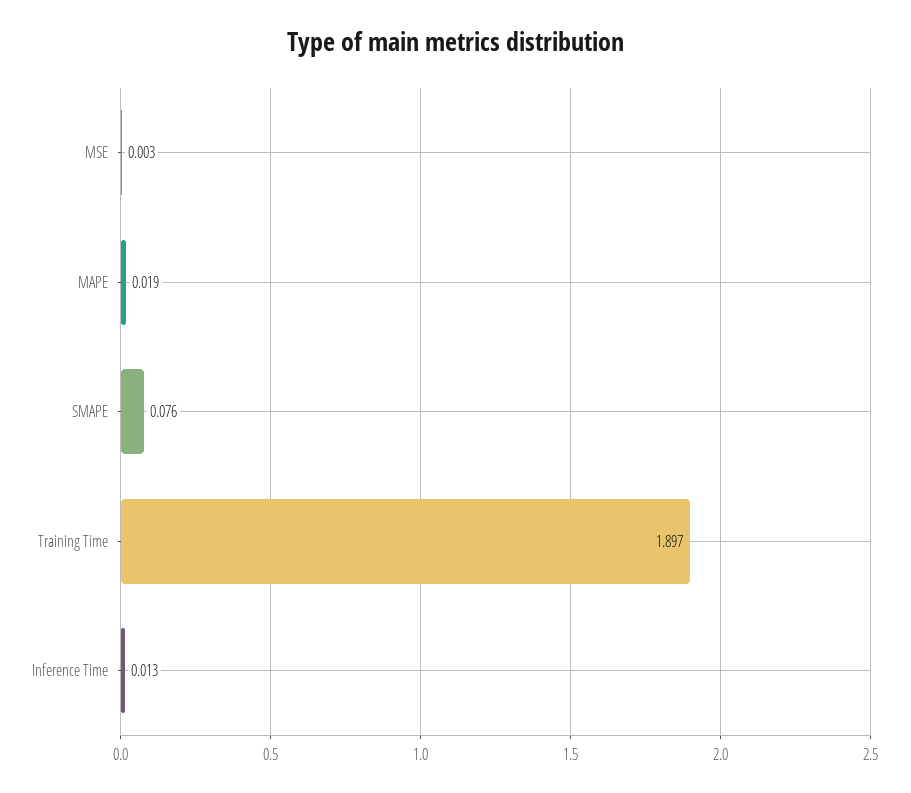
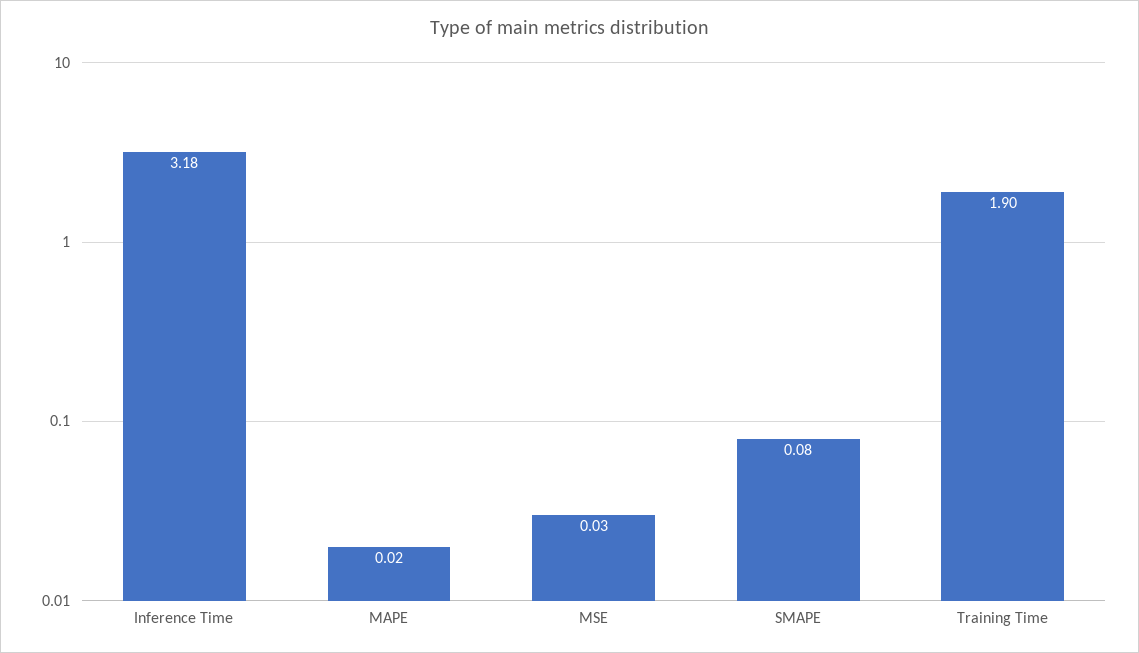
MSE: 0.003 -> 0.03
Inference Time: 0.013 -> 3.18

